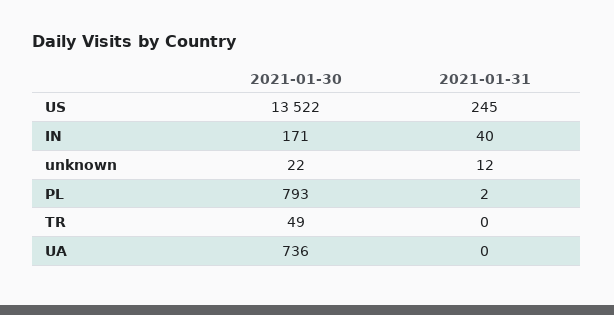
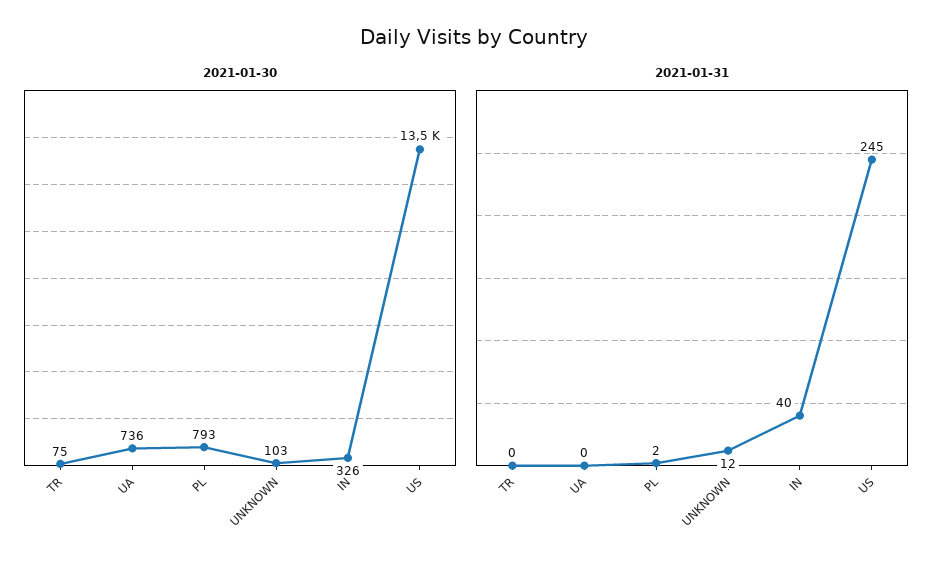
2021-01-30, IN: 171 -> 326
2021-01-30, unknown: 22 -> 103
2021-01-30, TR: 49 -> 75

